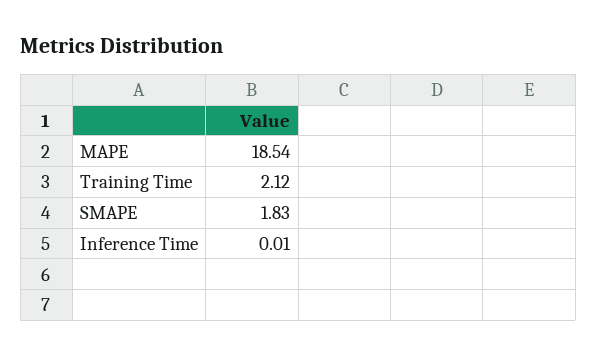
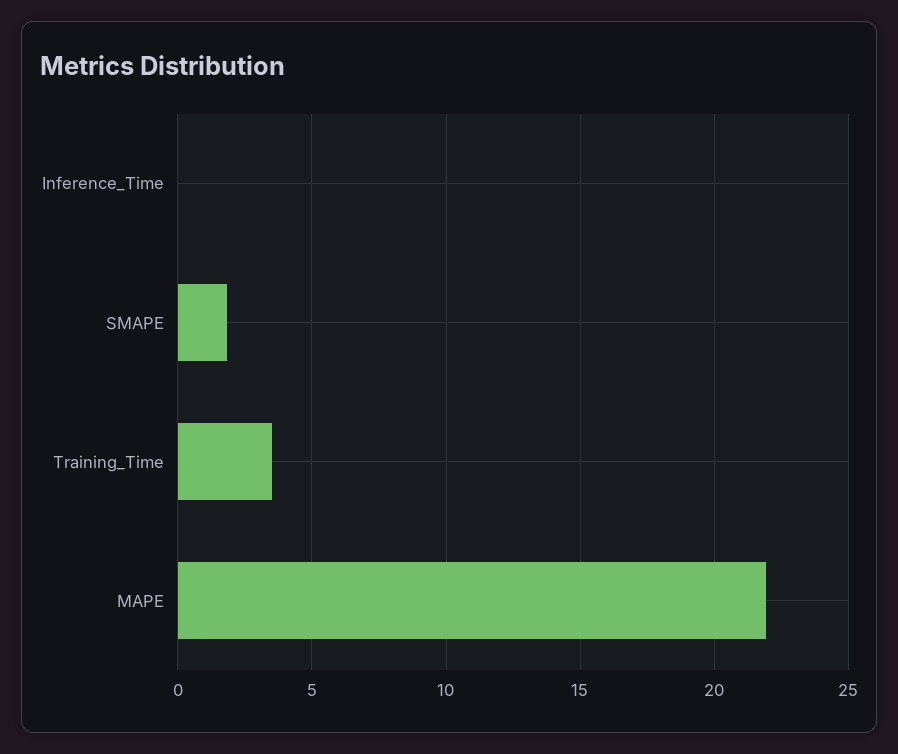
MAPE: 18.54 -> 22
Training Time: 2.12 -> 3.5

